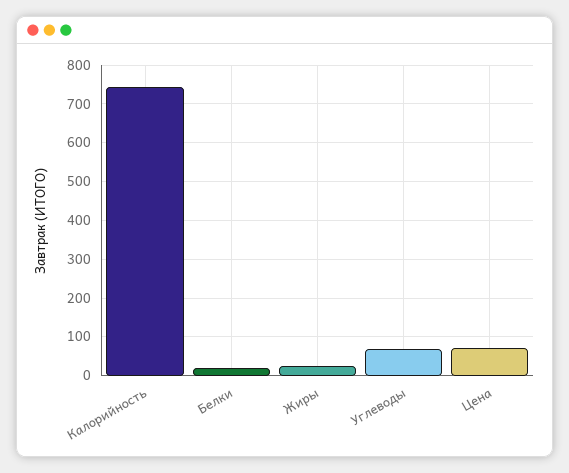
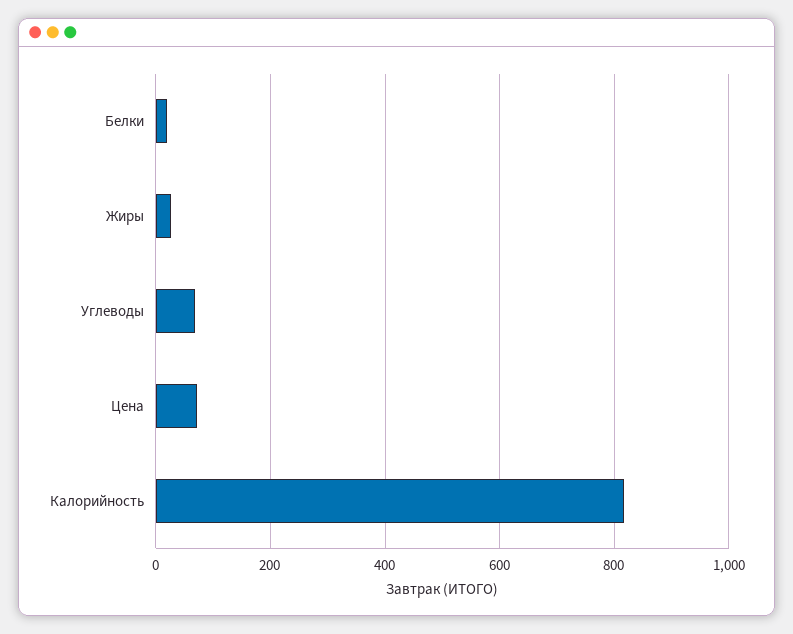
Калорийность: 740 -> 820

